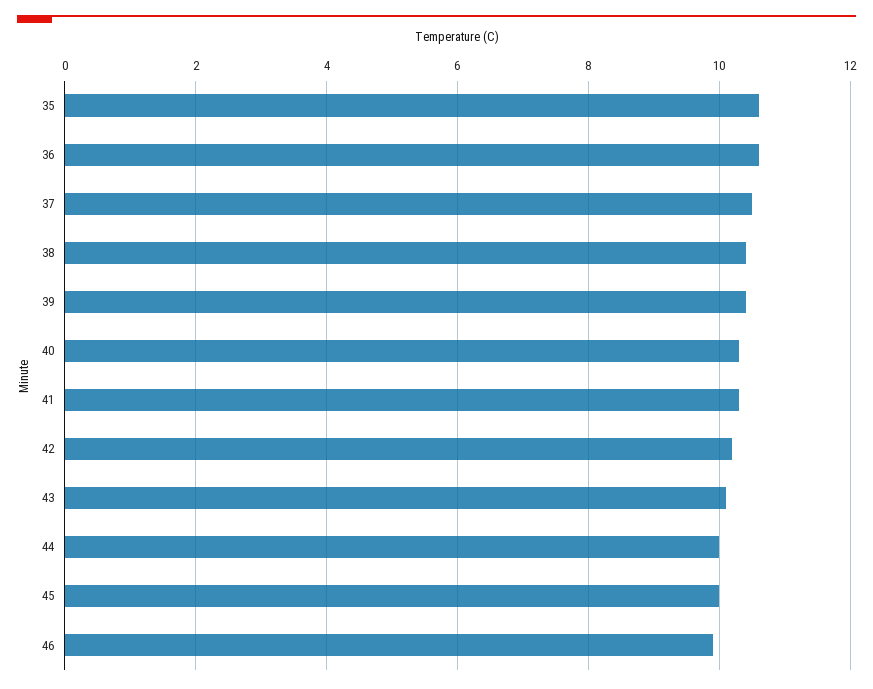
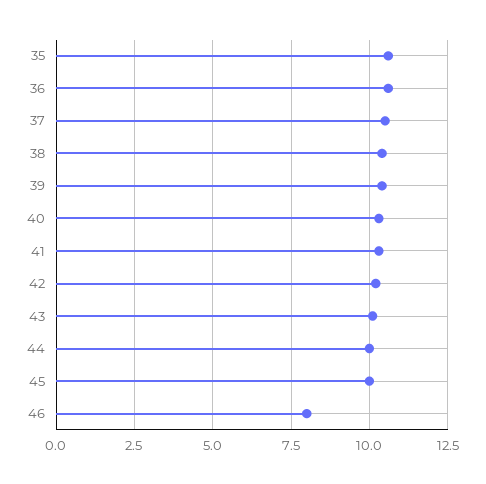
46: 10 -> 8

